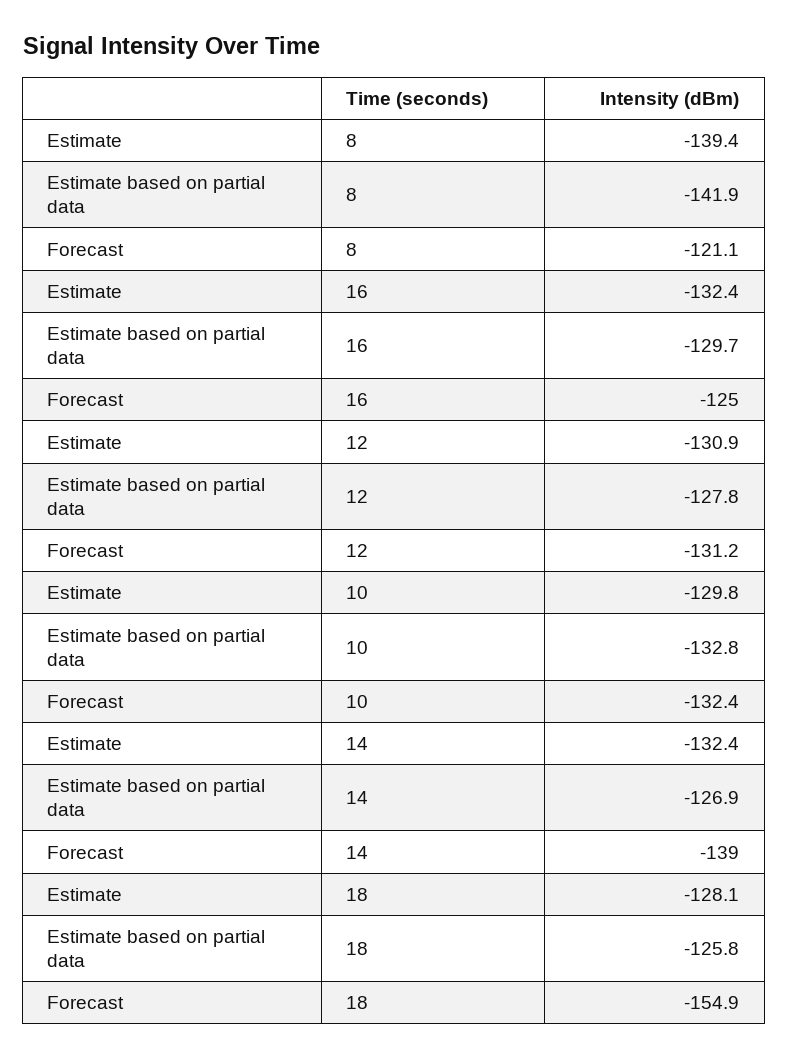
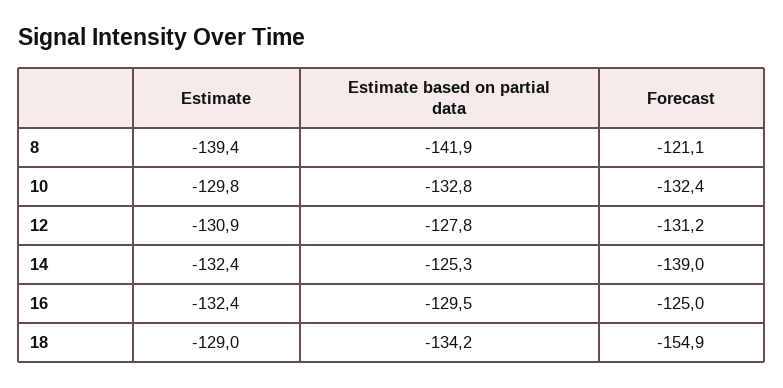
Estimate based on partial data, 16: -129.7 -> -129.5
Estimate based on partial data, 14: -126.9 -> -125.3
Estimate, 18: -128.1 -> -129
Estimate based on partial data, 18: -125.8 -> -134.2

